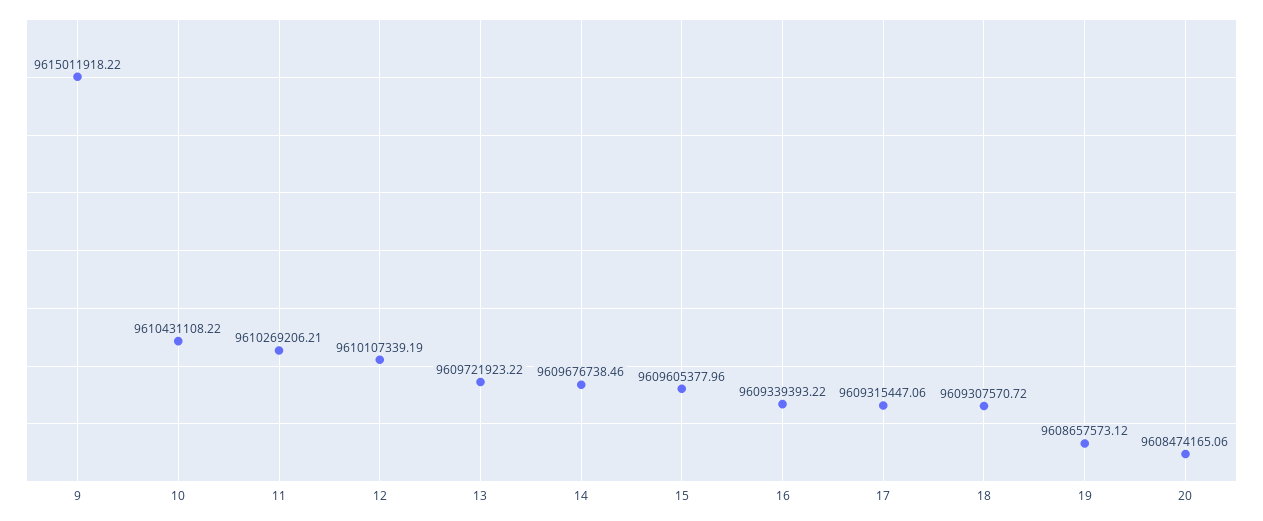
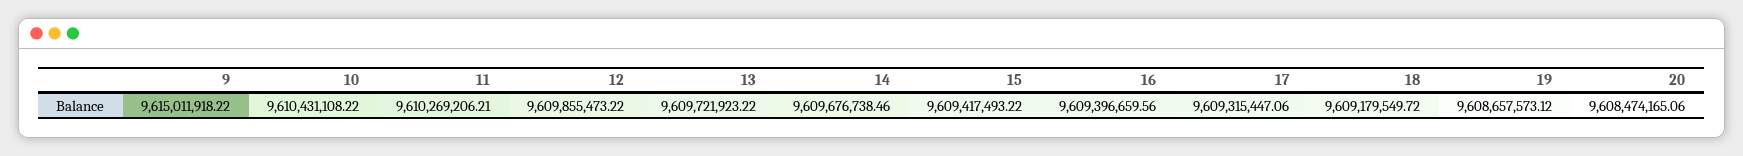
12: 9610107339.19 -> 9609855473.22
15: 9609605377.96 -> 9609417493.22
16: 9609339393.22 -> 9609396659.56
18: 9609307570.72 -> 9609179549.72

